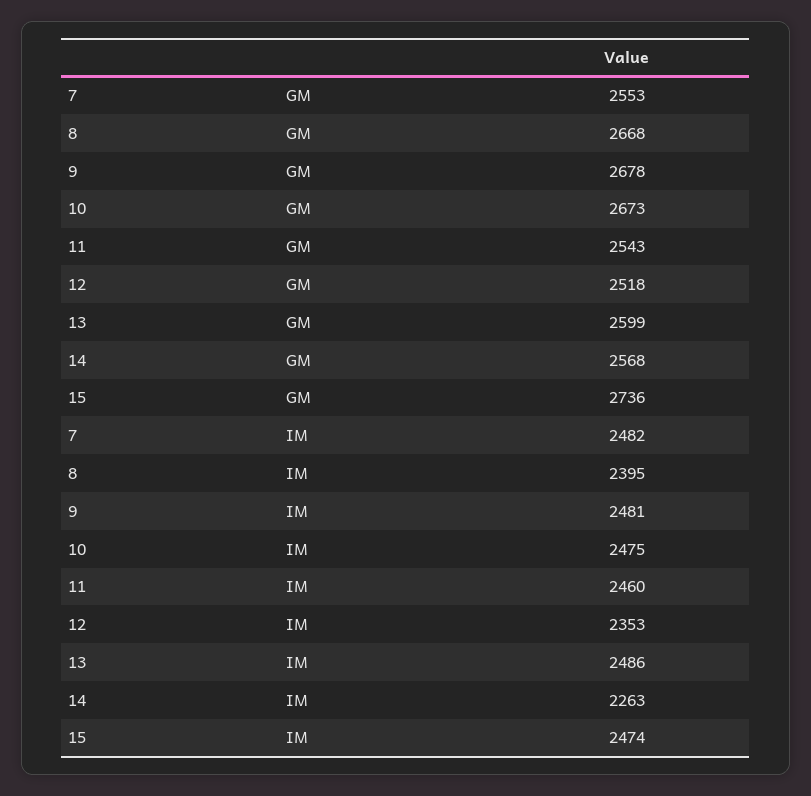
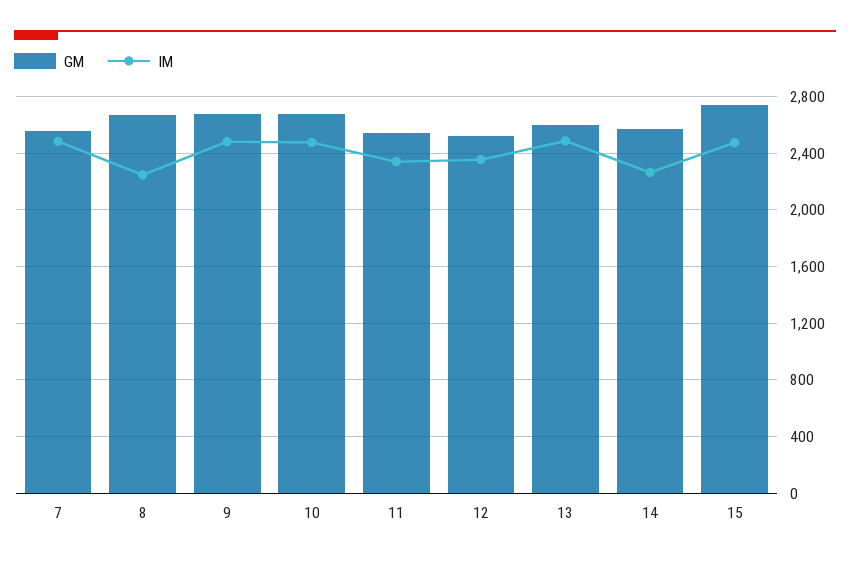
IM, 8: 2395 -> 2250
IM, 11: 2460 -> 2350

